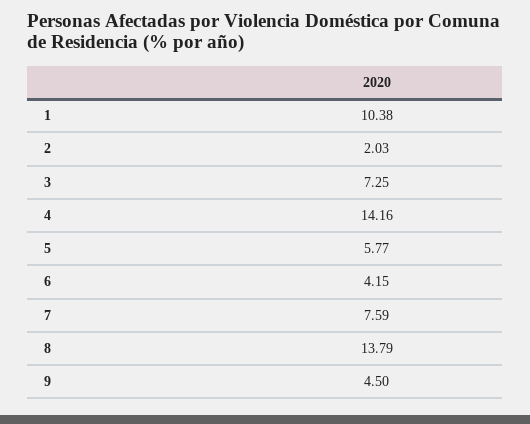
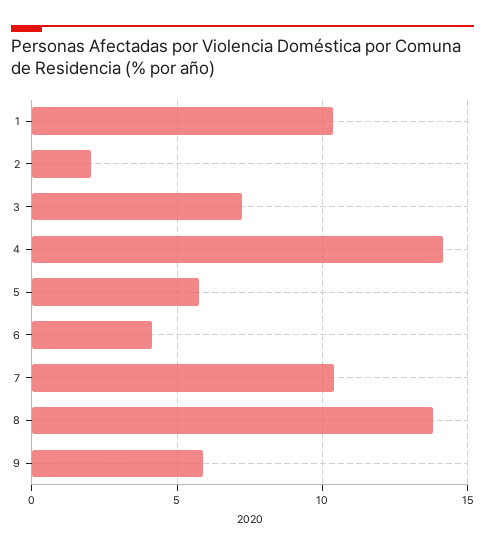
7: 7.59 -> 10.5
9: 4.5 -> 6

